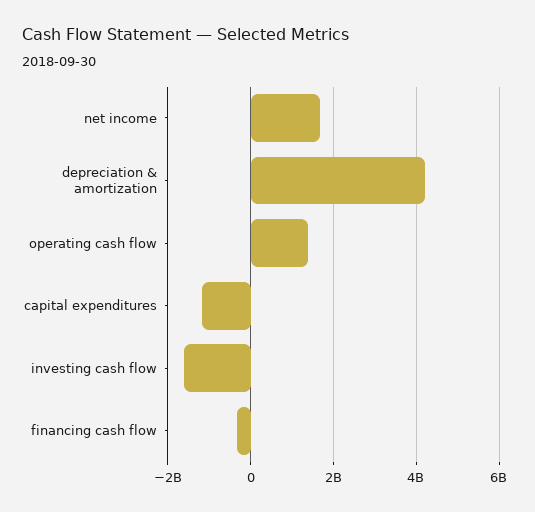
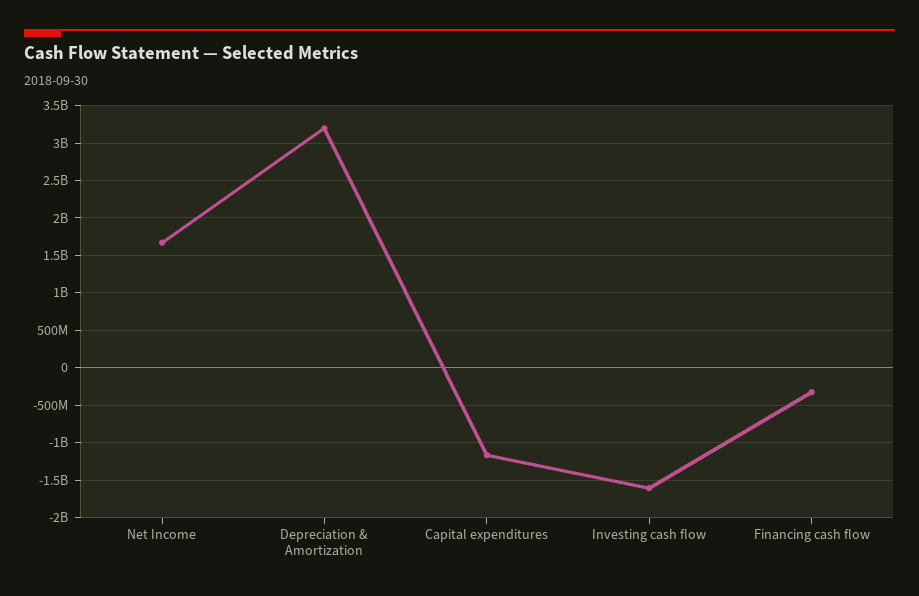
depreciation & amortization: 4200000000 -> 3200000000
operating cash flow: 1400000000 -> none

